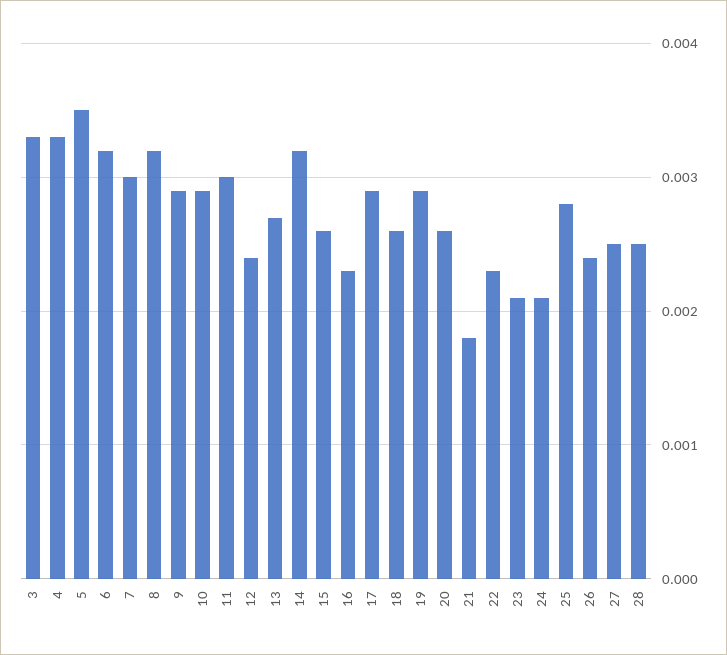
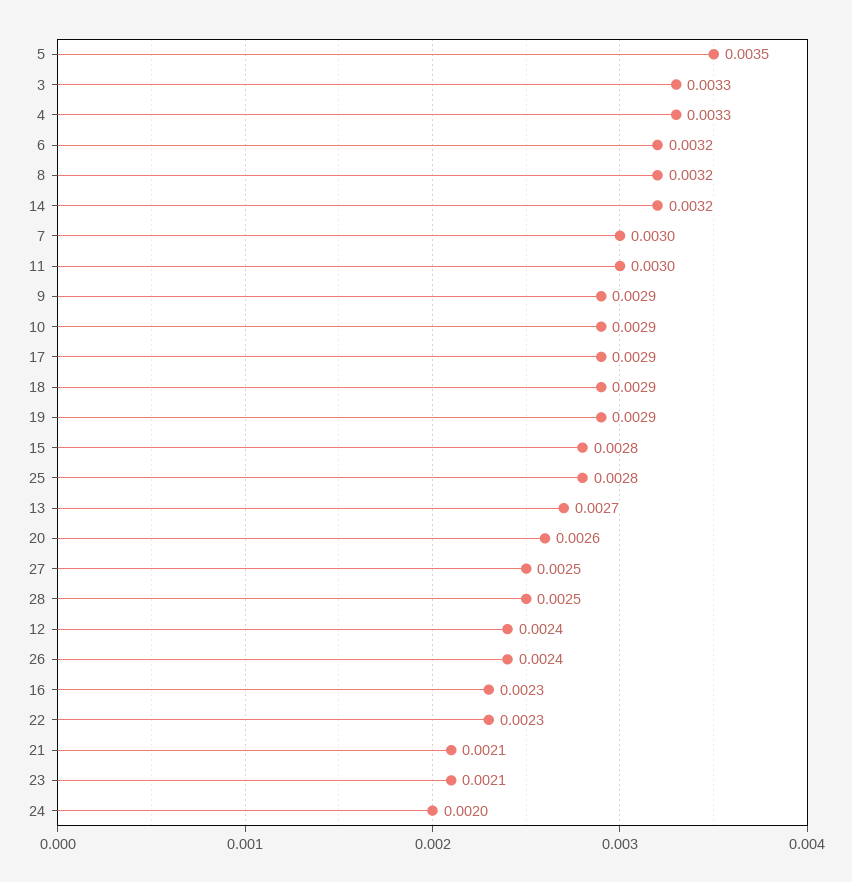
15: 0.0026 -> 0.0028
18: 0.0026 -> 0.0029
21: 0.0018 -> 0.0021
24: 0.0021 -> 0.002

